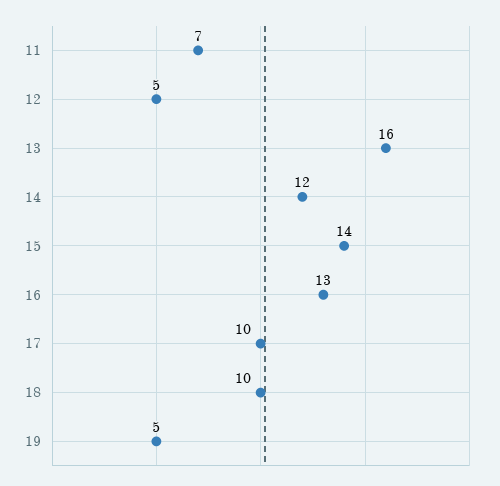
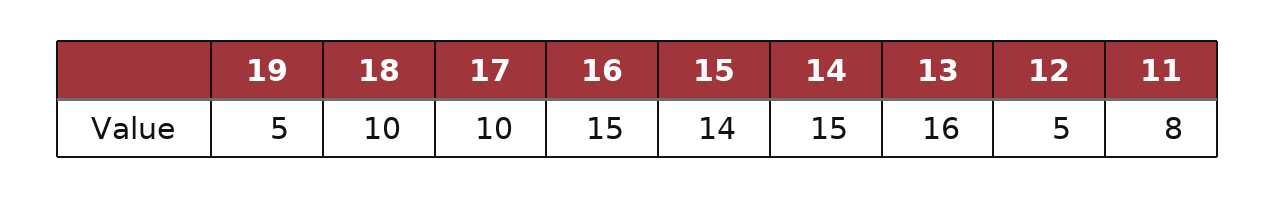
11: 7 -> 8
14: 12 -> 15
16: 13 -> 15

